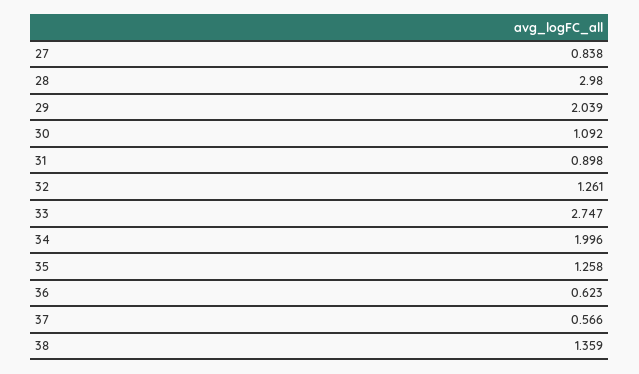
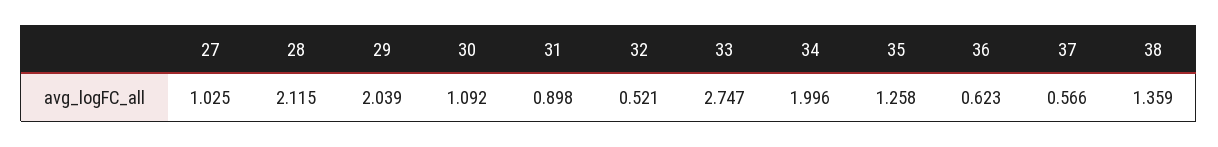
27: 0.838 -> 1.025
28: 2.98 -> 2.115
32: 1.261 -> 0.521

